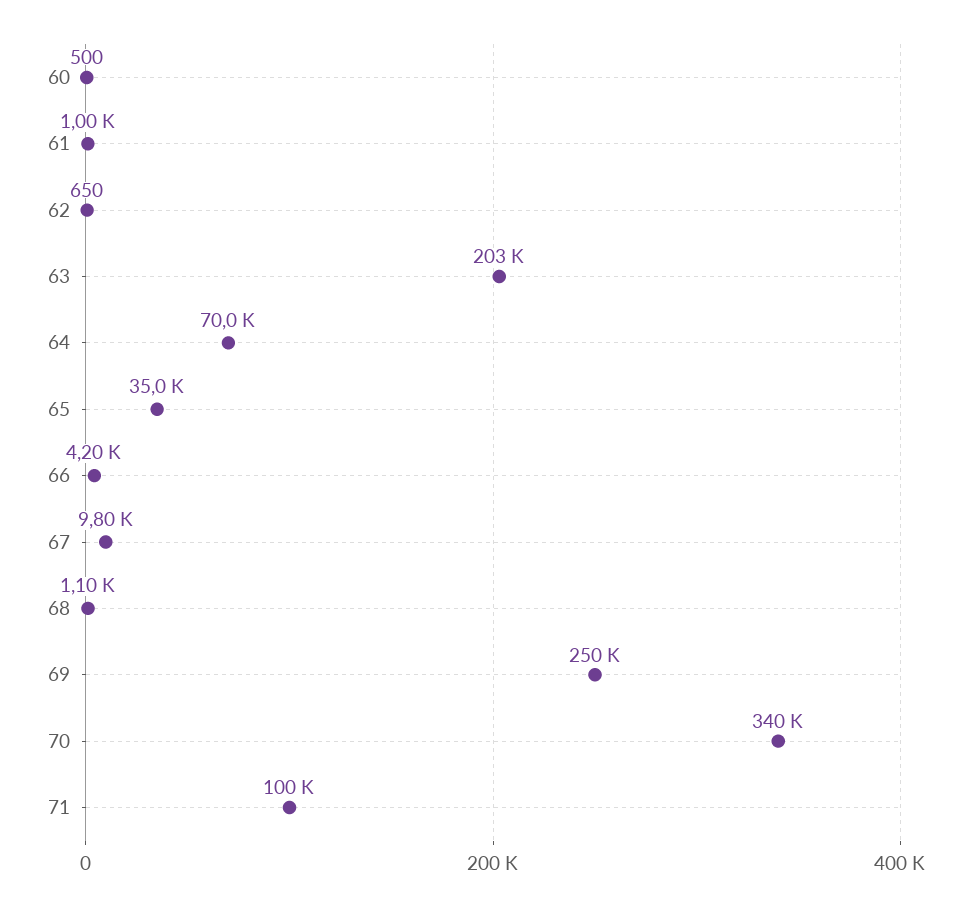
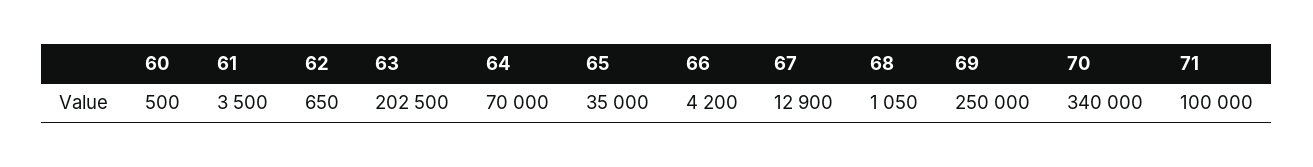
61: 1000 -> 3500
67: 9800 -> 12900
68: 1100 -> 1050

